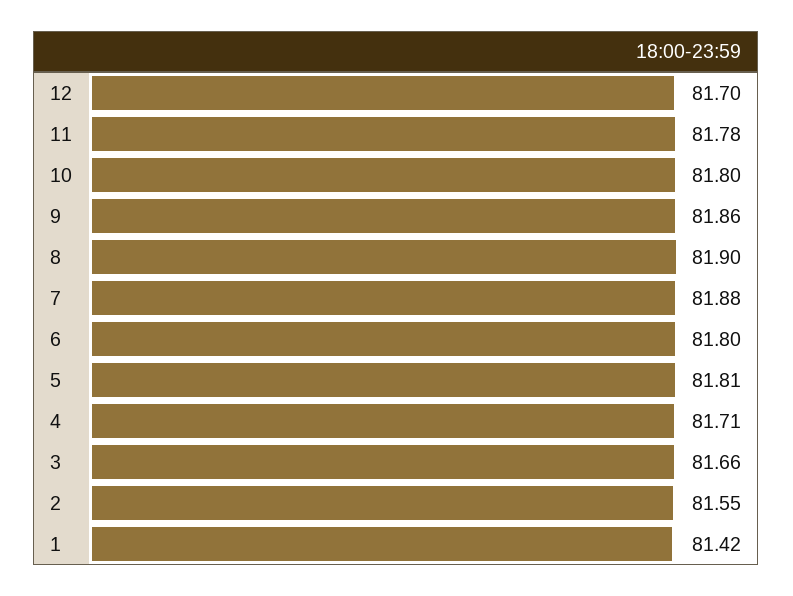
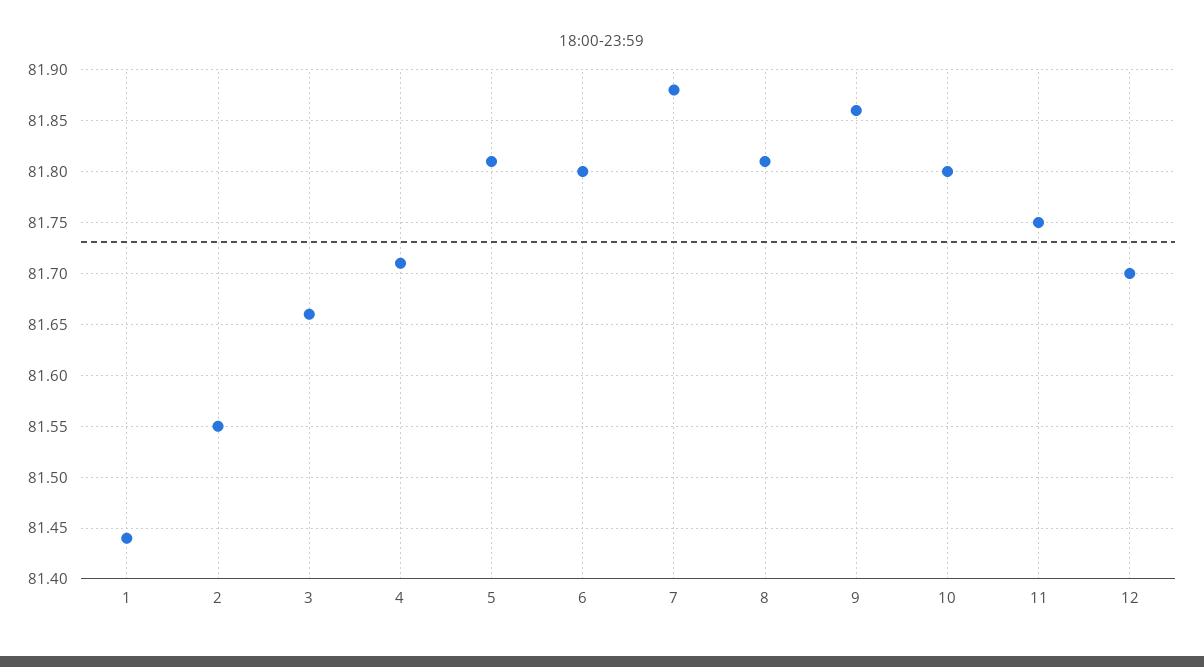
11: 81.78 -> 81.75
8: 81.9 -> 81.81
1: 81.42 -> 81.44

